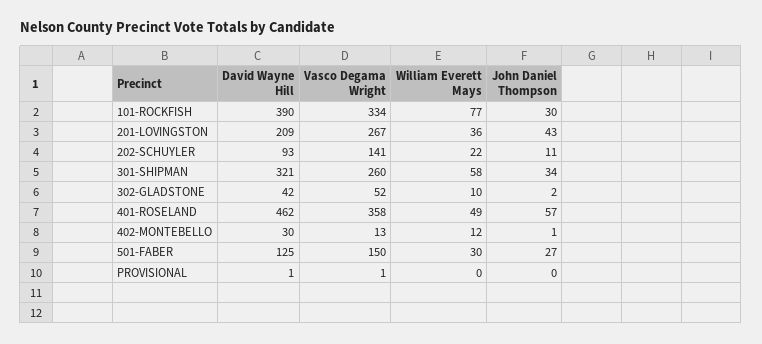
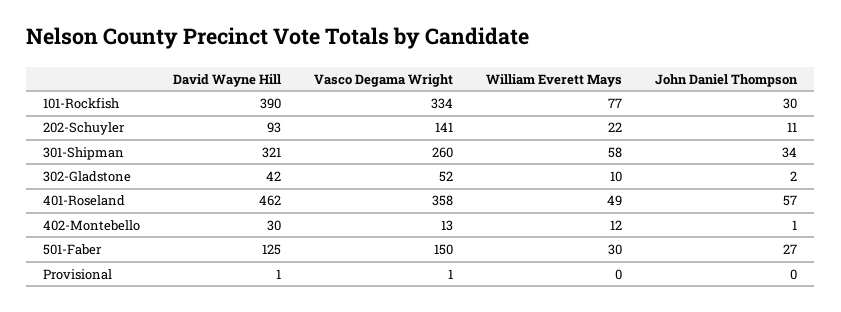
David Wayne Hill, 201-LOVINGSTON: 209 -> none
Vasco Degama Wright, 201-LOVINGSTON: 267 -> none
William Everett Mays, 201-LOVINGSTON: 36 -> none
John Daniel Thompson, 201-LOVINGSTON: 43 -> none

